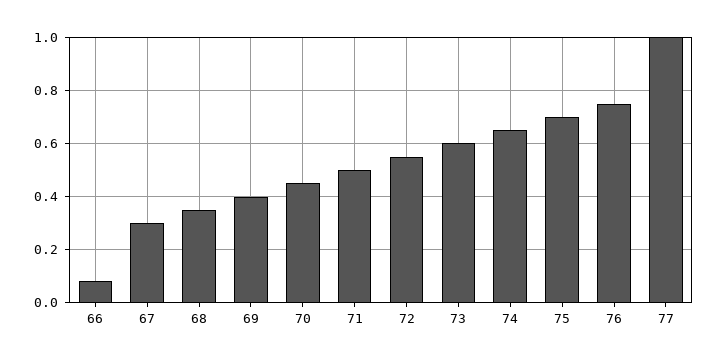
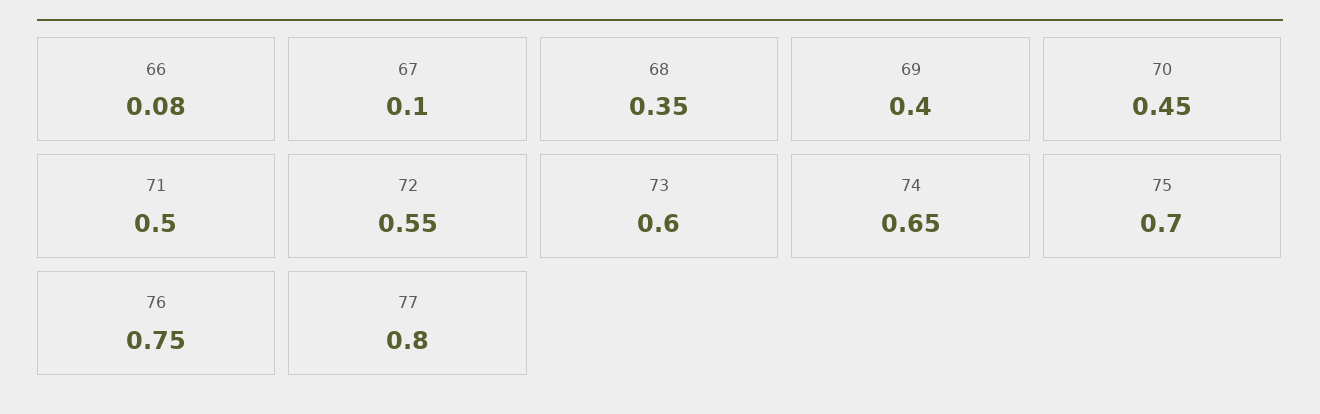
67: 0.3 -> 0.1
77: 1 -> 0.8

